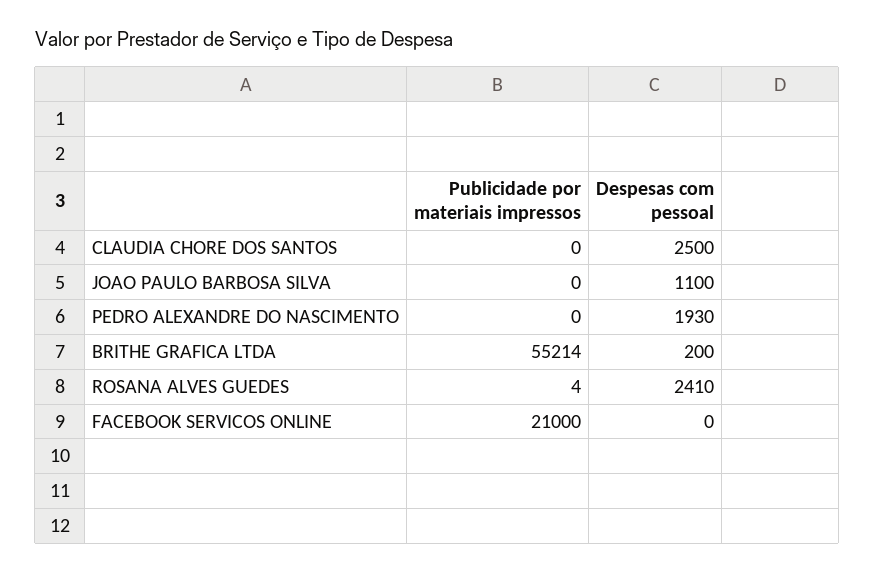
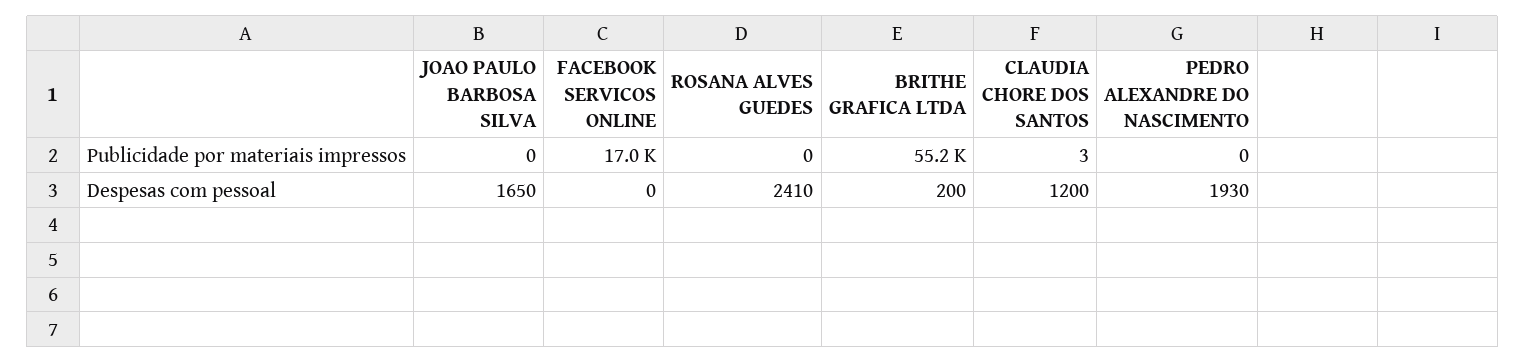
Publicidade por materiais impressos, CLAUDIA CHORE DOS SANTOS: 0 -> 3
Despesas com pessoal, CLAUDIA CHORE DOS SANTOS: 2500 -> 1200
Despesas com pessoal, JOAO PAULO BARBOSA SILVA: 1100 -> 1650
Publicidade por materiais impressos, ROSANA ALVES GUEDES: 4 -> 0
Publicidade por materiais impressos, FACEBOOK SERVICOS ONLINE: 21000 -> 17000

